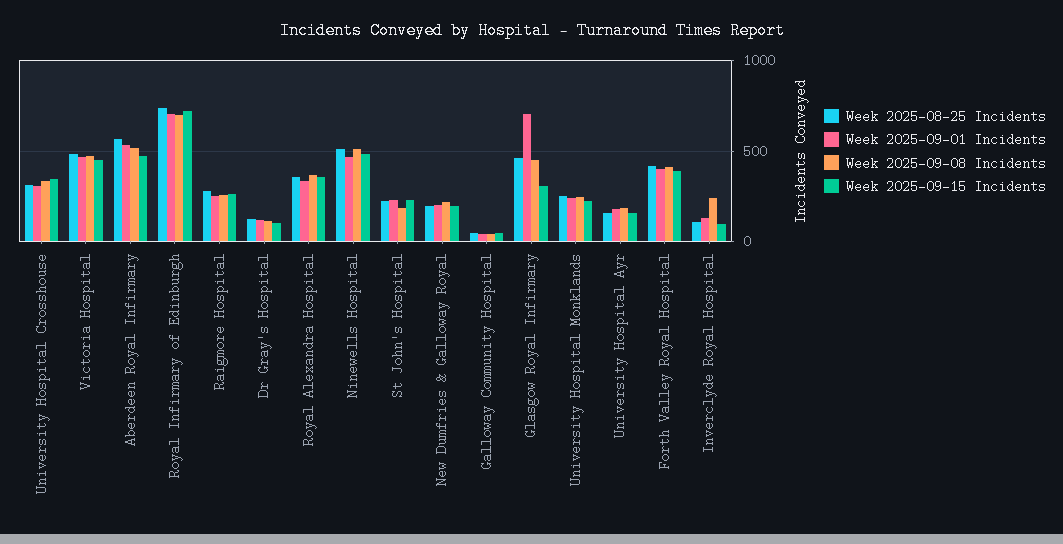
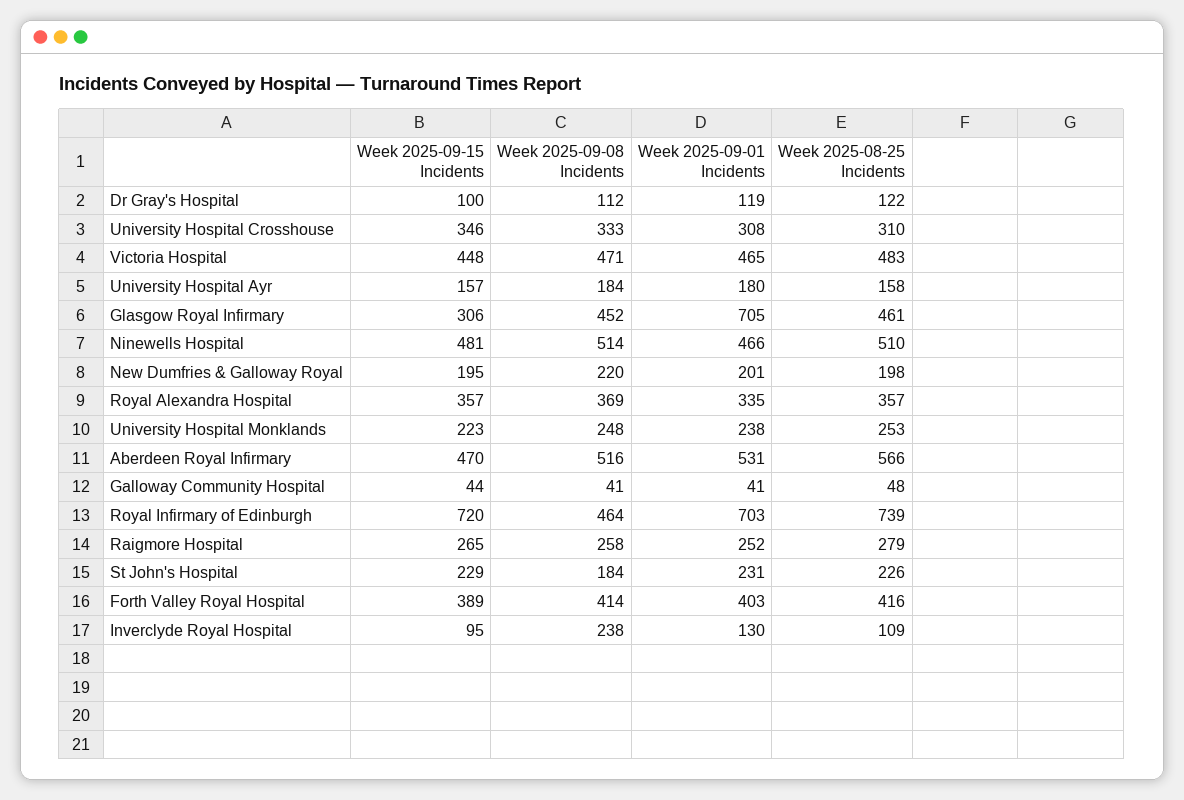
Week 2025-09-08 Incidents, Royal Infirmary of Edinburgh: 700 -> 464

